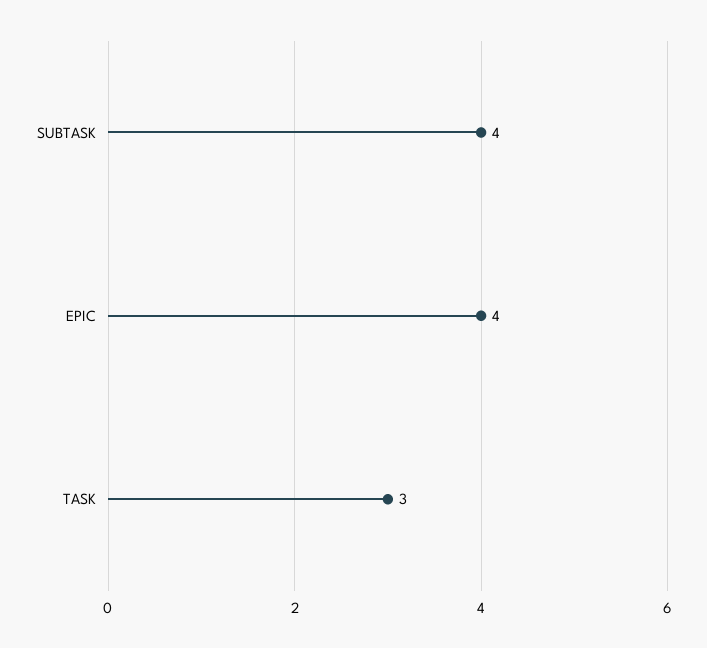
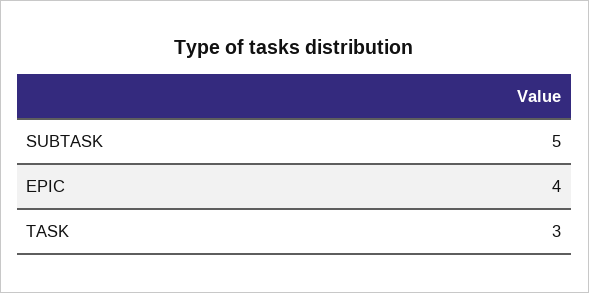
SUBTASK: 4 -> 5

